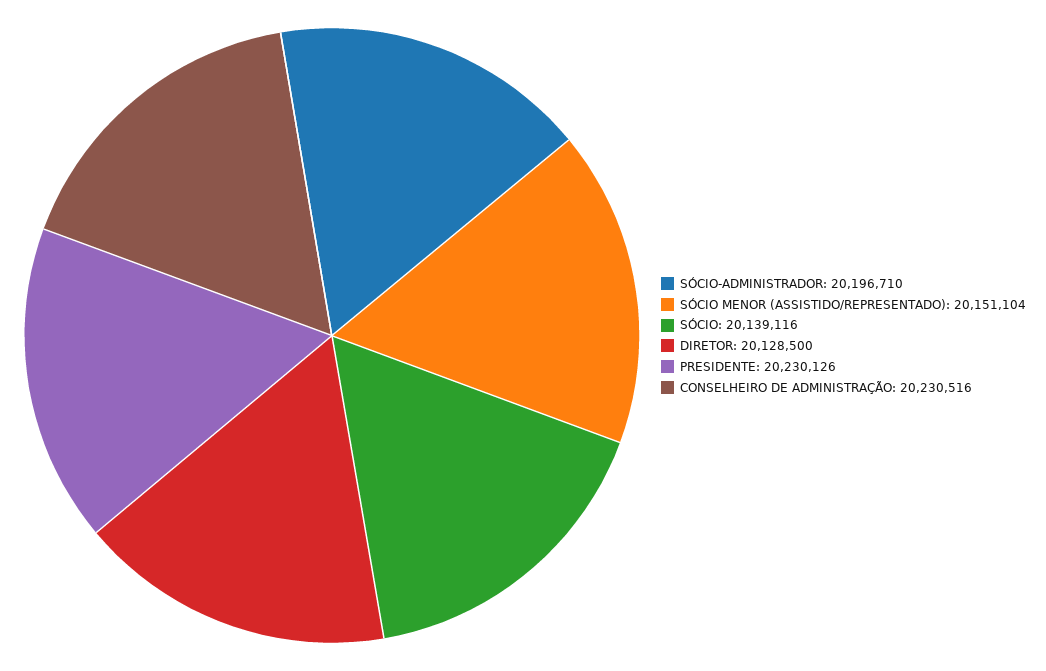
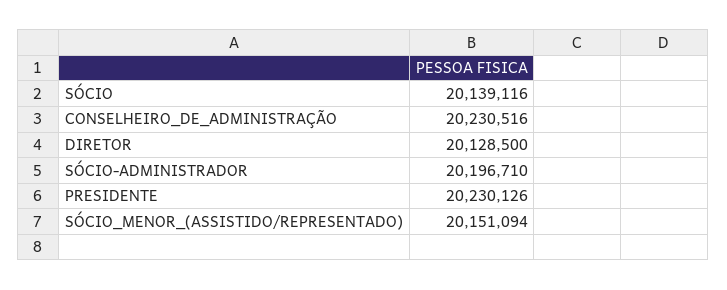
SÓCIO MENOR (ASSISTIDO/REPRESENTADO): 20151104 -> 20151094

